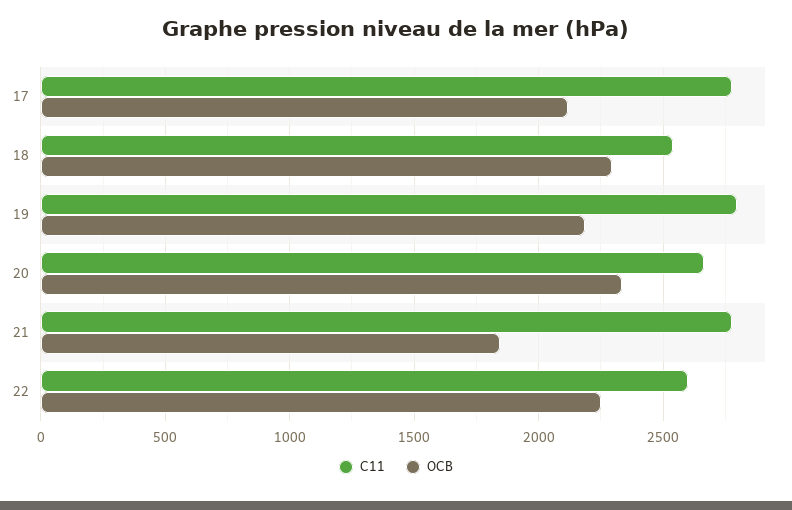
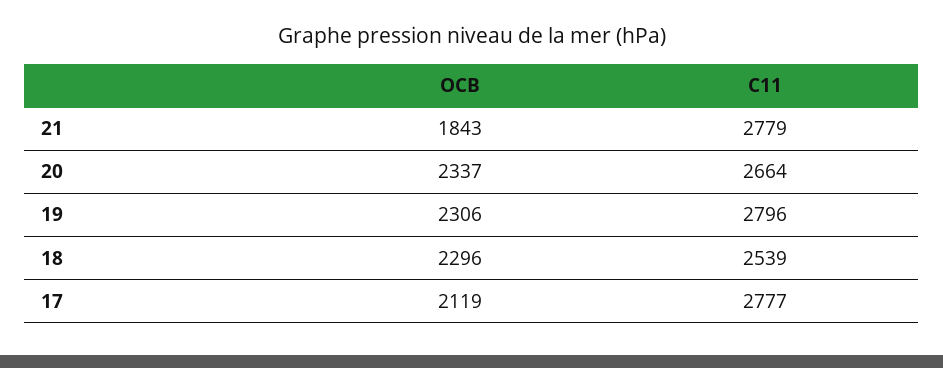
OCB, 19: 2200 -> 2306
C11, 22: 2600 -> none
OCB, 22: 2250 -> none

